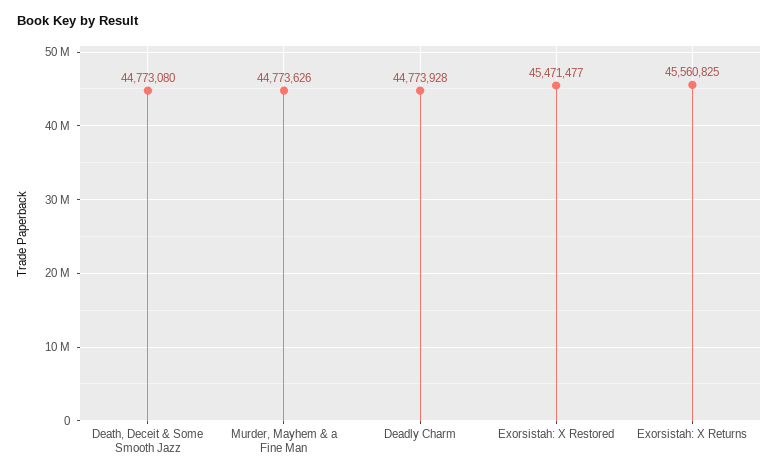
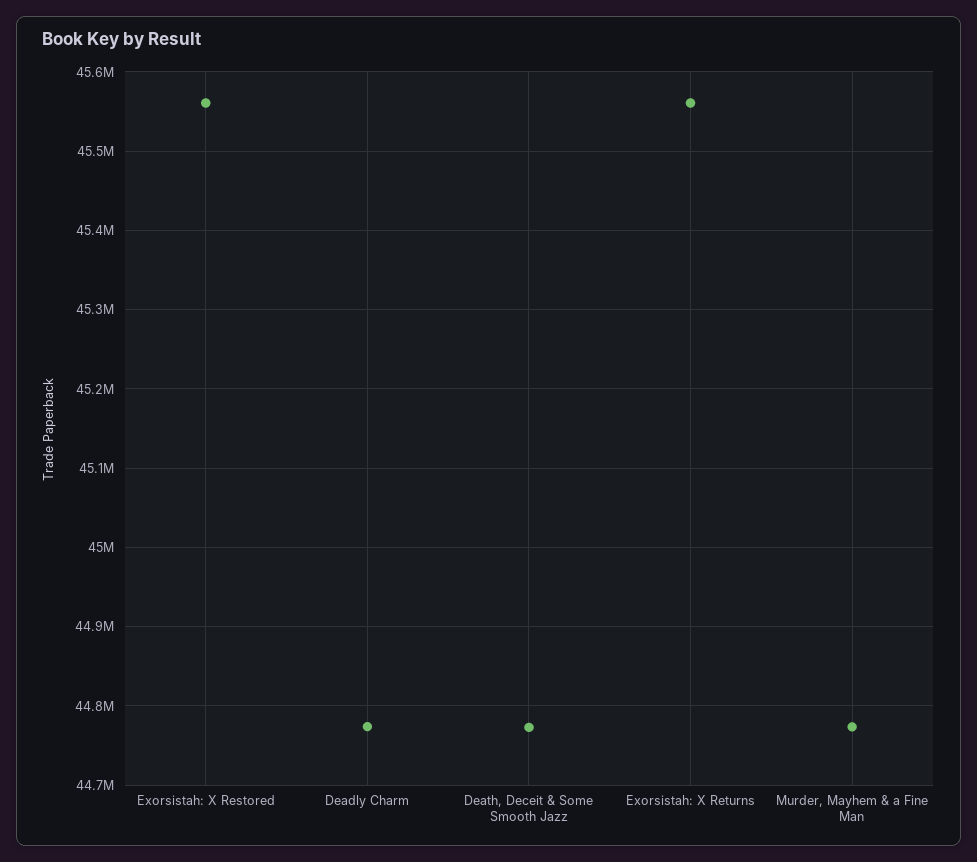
Exorsistah: X Restored: 45471477 -> 45560000

